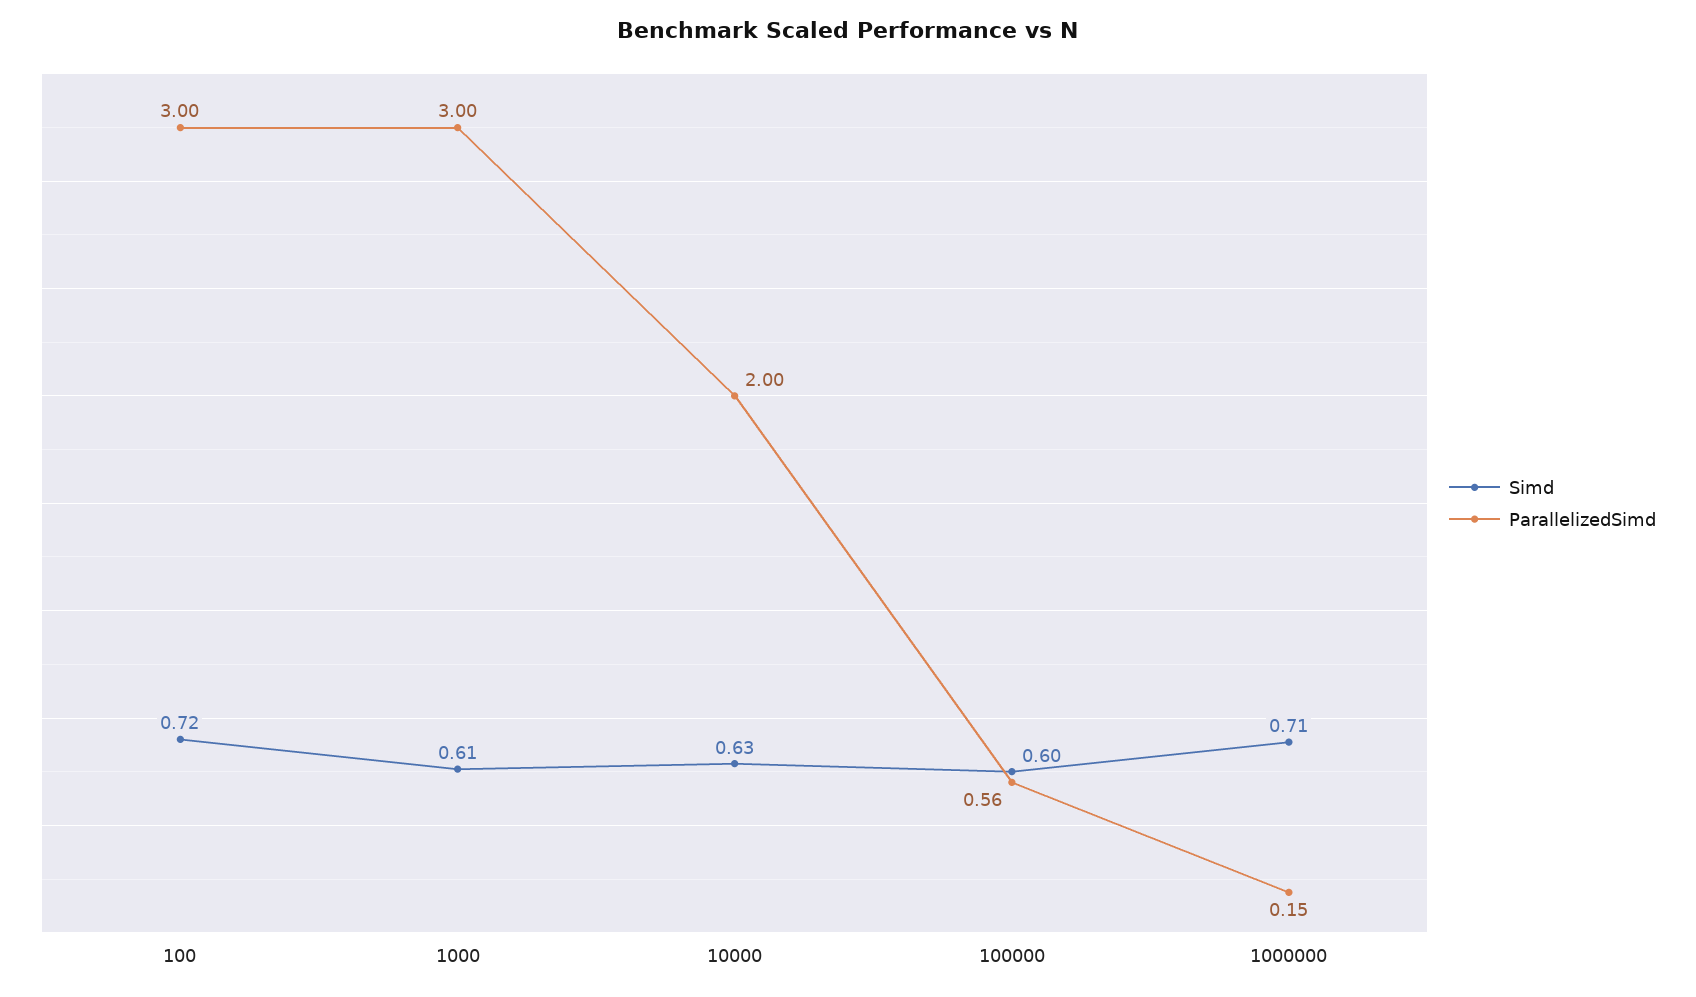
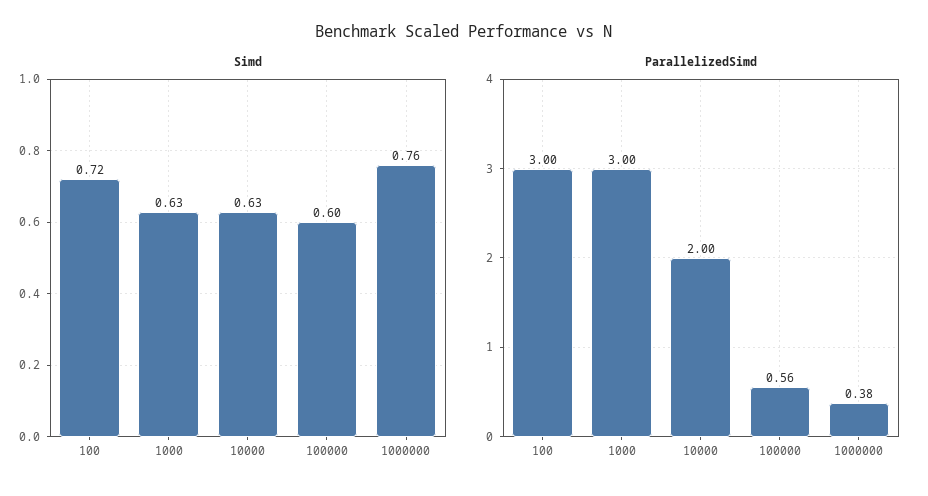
Simd, 1000: 0.61 -> 0.63
Simd, 1000000: 0.71 -> 0.76
ParallelizedSimd, 1000000: 0.15 -> 0.38

